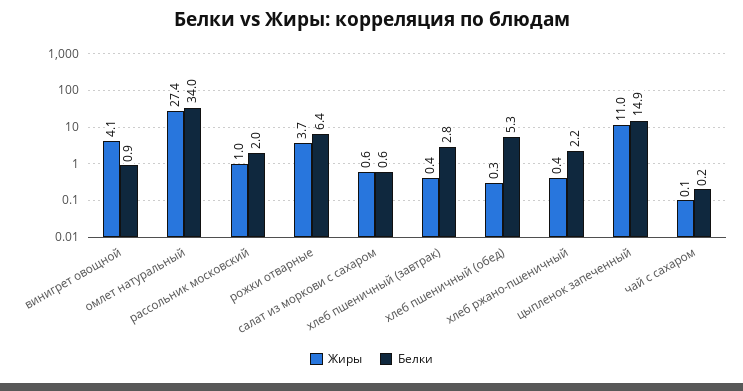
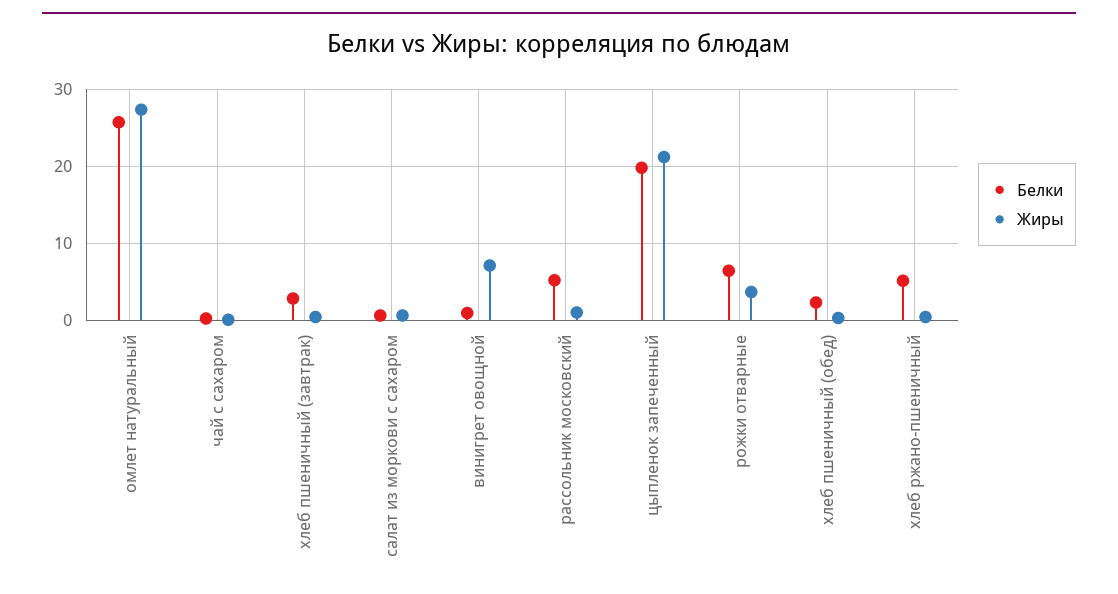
Жиры, винигрет овощной: 4.1 -> 7
Белки, омлет натуральный: 34 -> 26
Белки, рассольник московский: 2 -> 5
Белки, хлеб пшеничный (обед): 5.3 -> 2
Белки, хлеб ржано-пшеничный: 2.2 -> 5
Жиры, цыпленок запеченный: 11 -> 21
Белки, цыпленок запеченный: 14.9 -> 20

